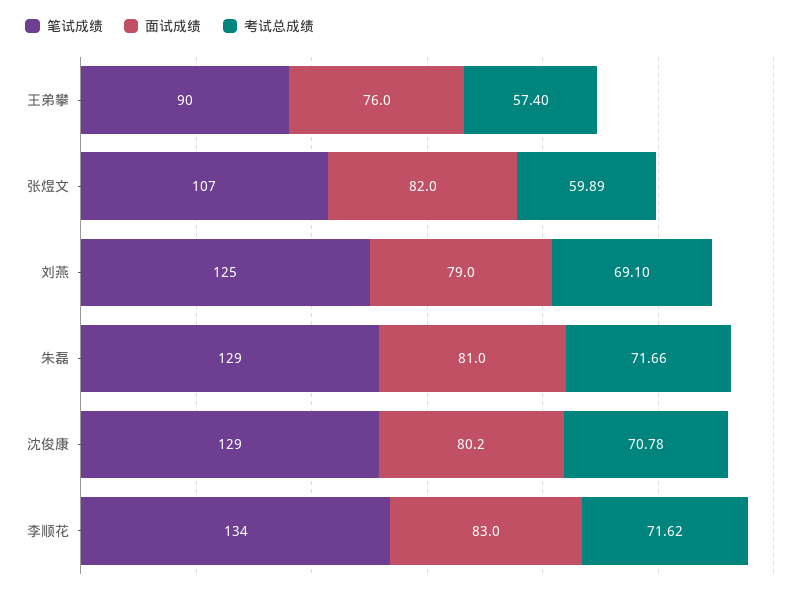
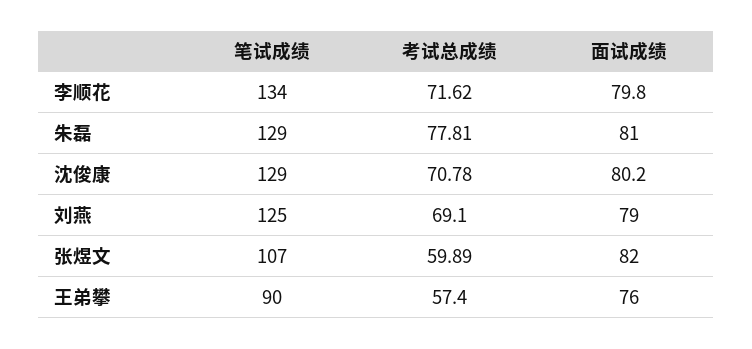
考试总成绩, 朱磊: 71.66 -> 77.81
面试成绩, 李顺花: 83 -> 79.8

